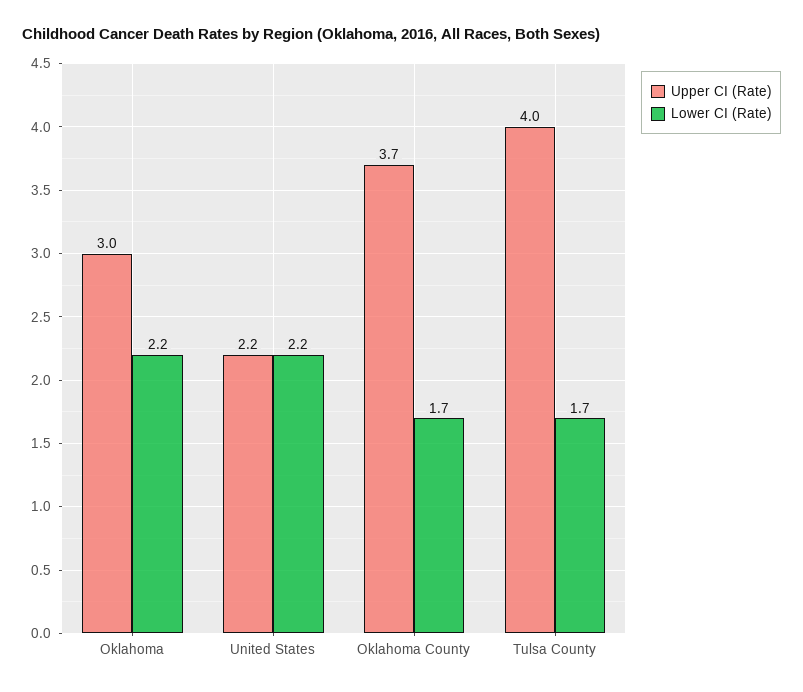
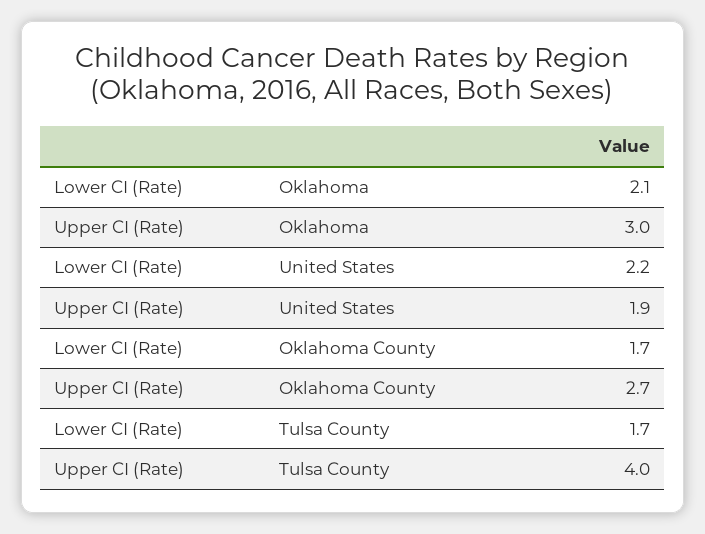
Lower CI (Rate), Oklahoma: 2.2 -> 2.1
Upper CI (Rate), United States: 2.2 -> 1.9
Upper CI (Rate), Oklahoma County: 3.7 -> 2.7

